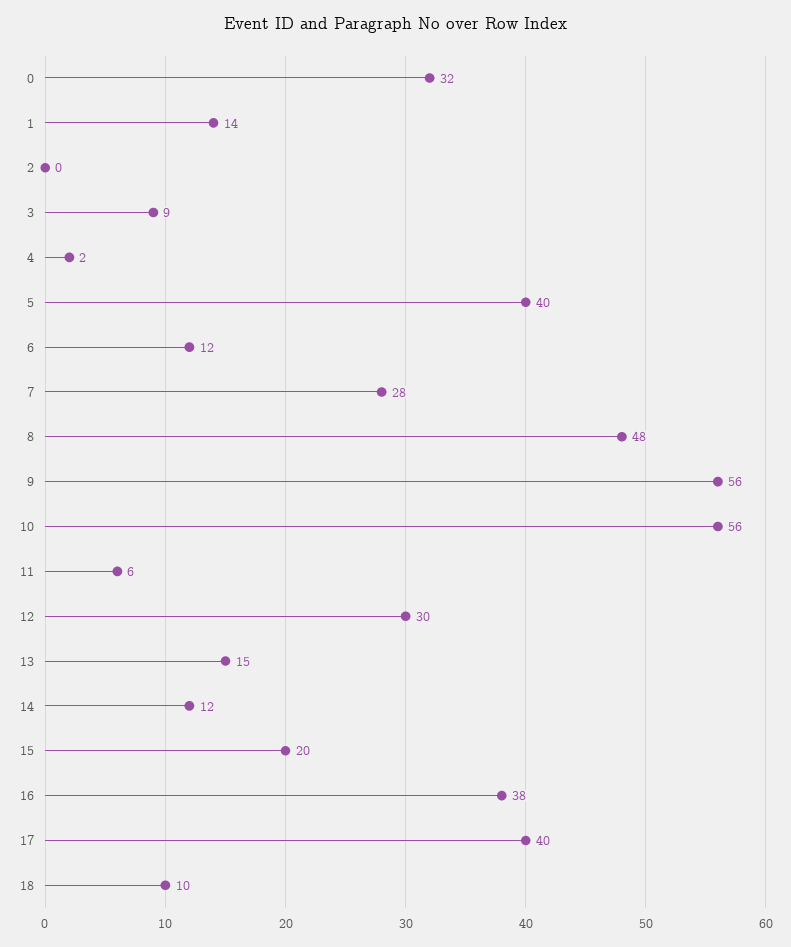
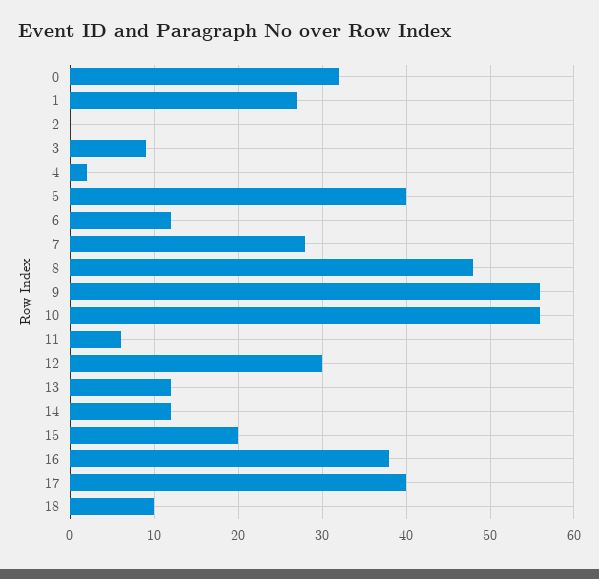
1: 14 -> 27
13: 15 -> 12

